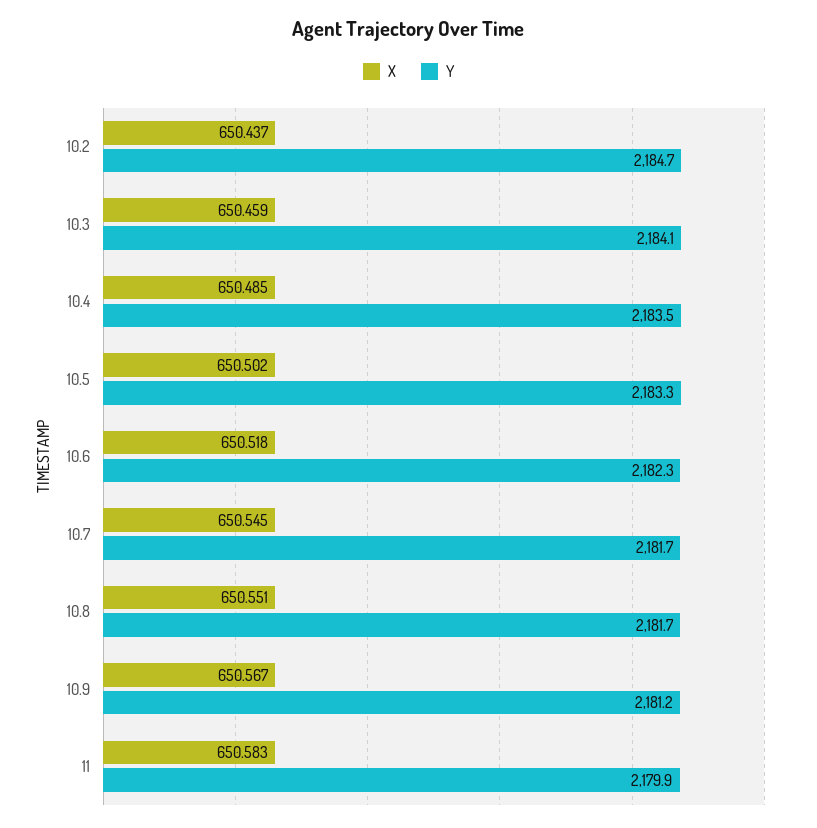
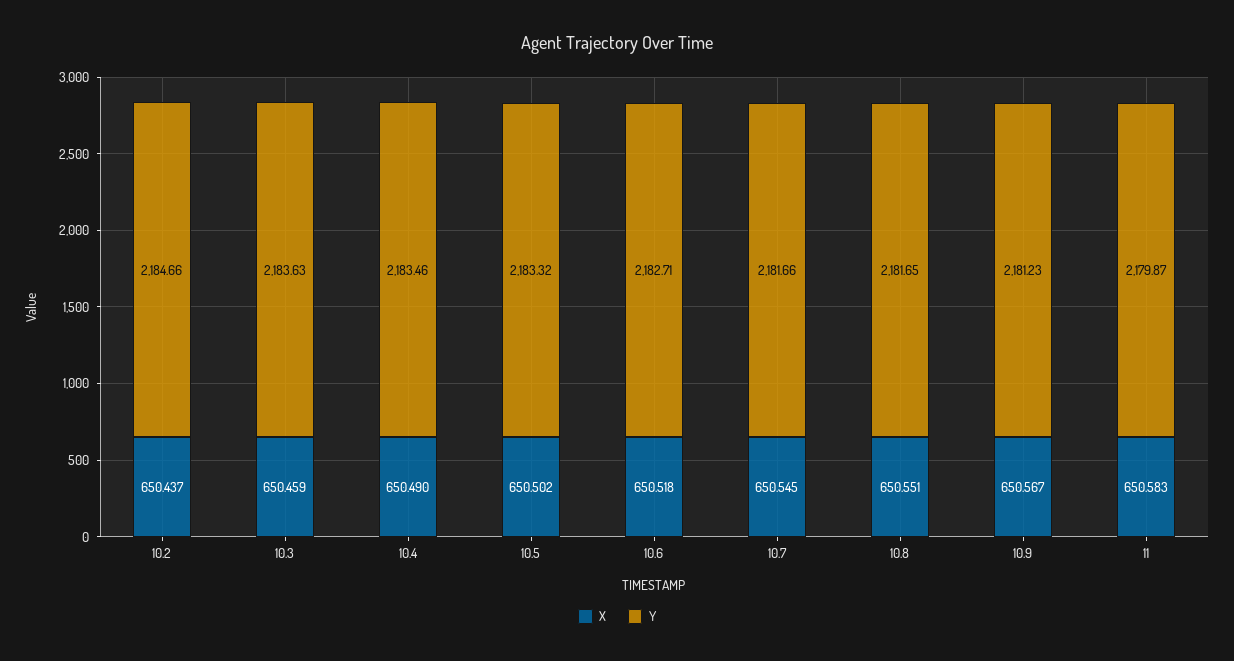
Y, 10.3: 2184.1 -> 2183.63
X, 10.4: 650.485 -> 650.49
Y, 10.6: 2182.3 -> 2182.71

